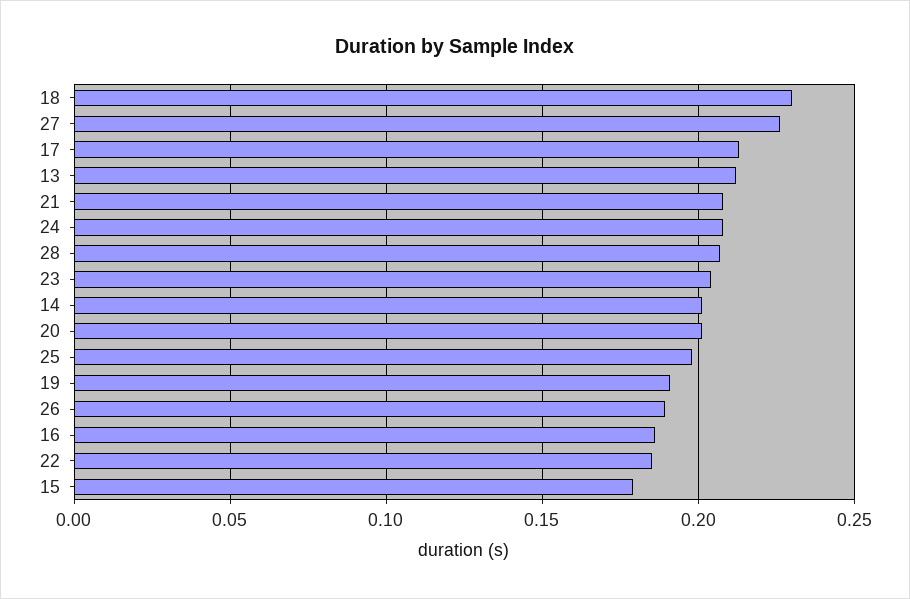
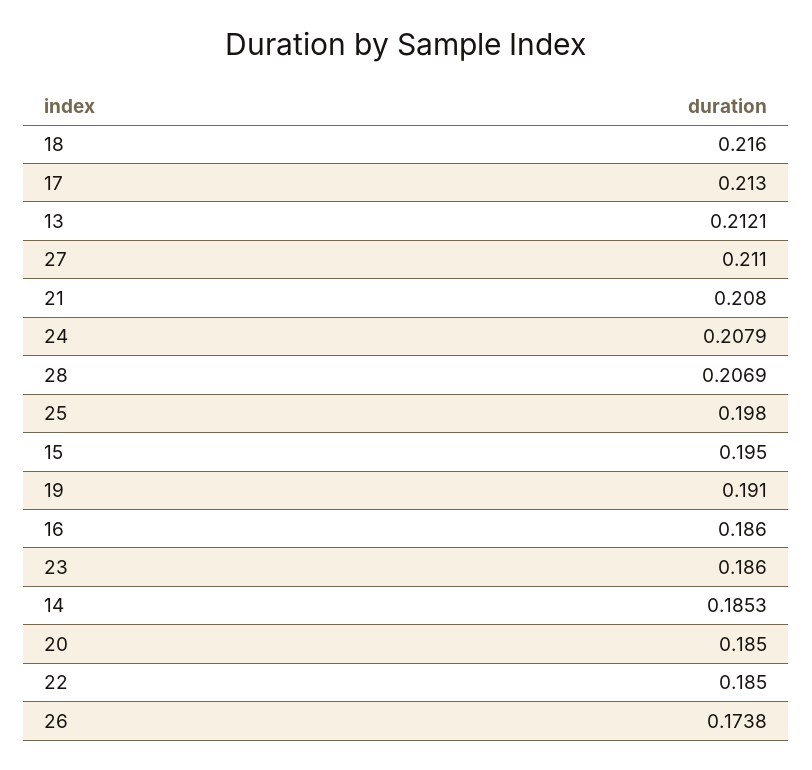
18: 0.23 -> 0.216
27: 0.225 -> 0.211
23: 0.205 -> 0.186
14: 0.2 -> 0.1853
20: 0.2 -> 0.185
26: 0.19 -> 0.1738
15: 0.18 -> 0.195

